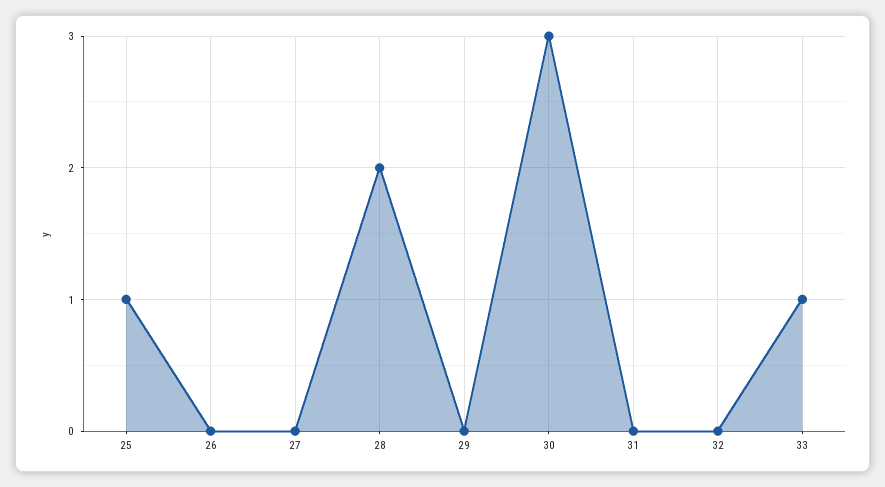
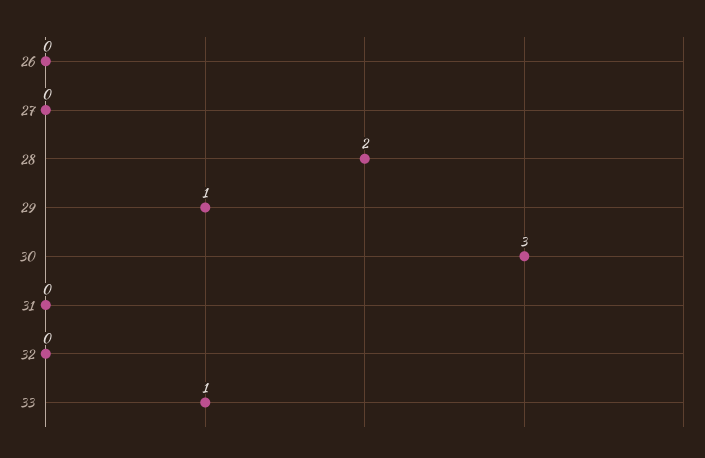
25: 1 -> none
29: 0 -> 1

